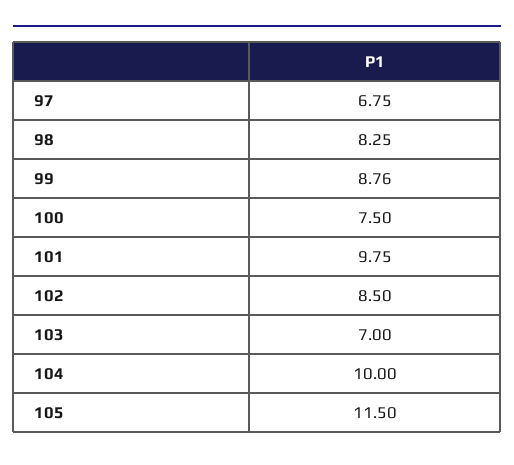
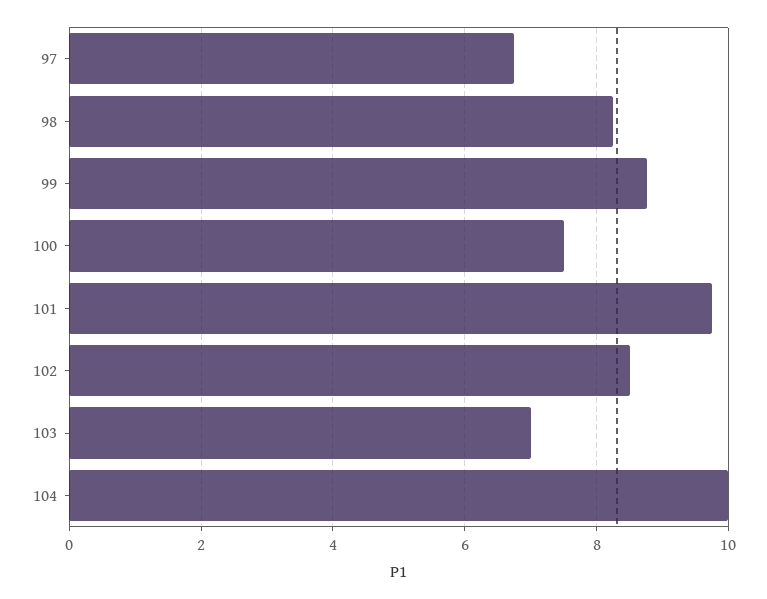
105: 11.5 -> none

